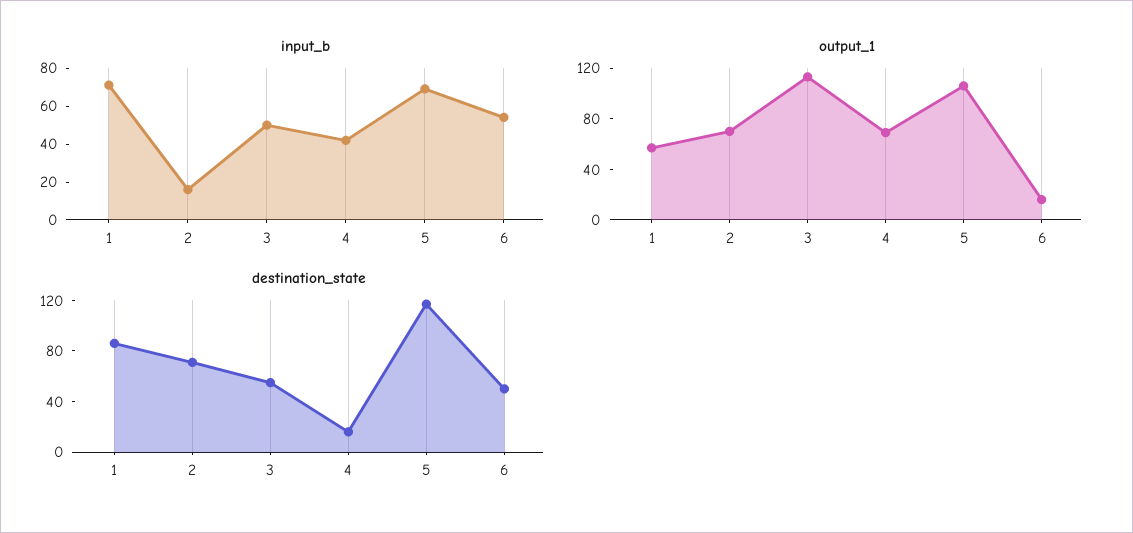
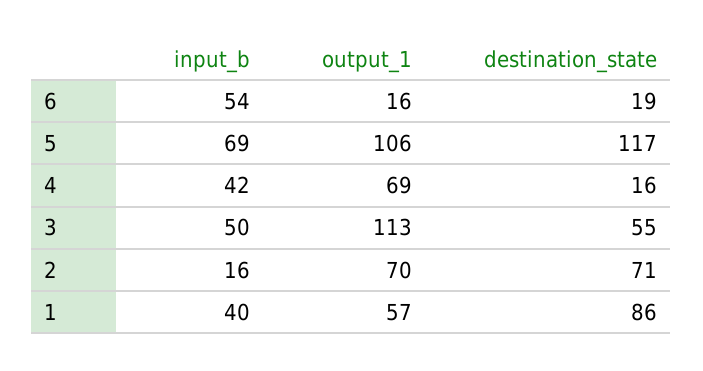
input_b, 1: 70 -> 40
destination_state, 6: 50 -> 19

